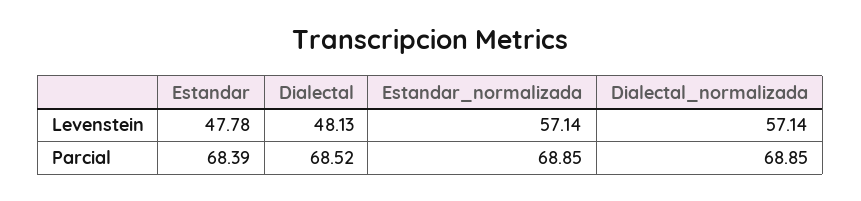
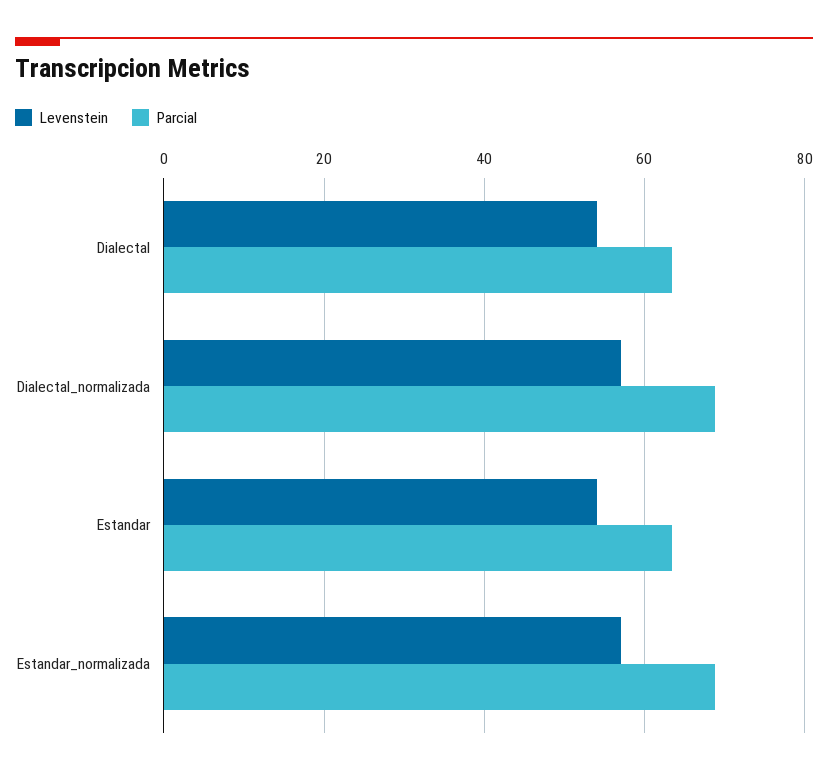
Levenstein, Estandar: 47.78 -> 54
Levenstein, Dialectal: 48.13 -> 54
Parcial, Estandar: 68.39 -> 64
Parcial, Dialectal: 68.52 -> 64

